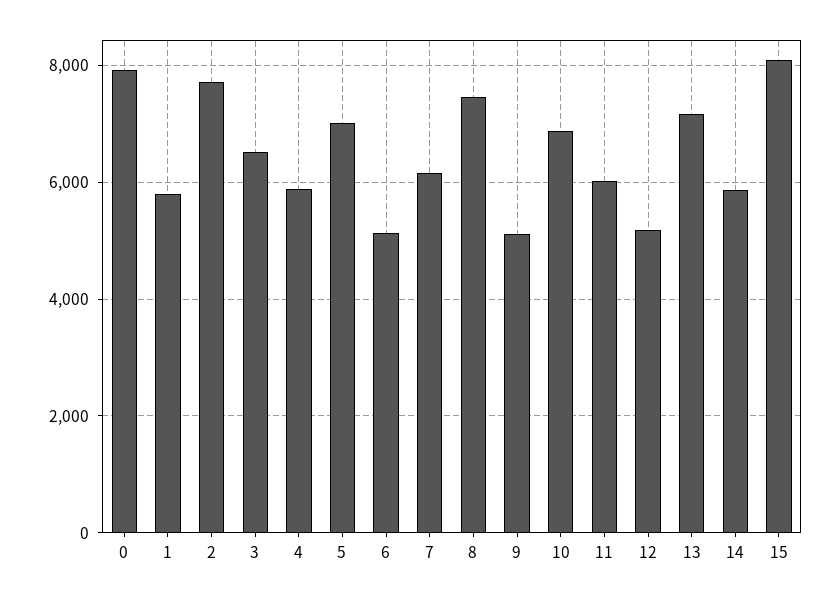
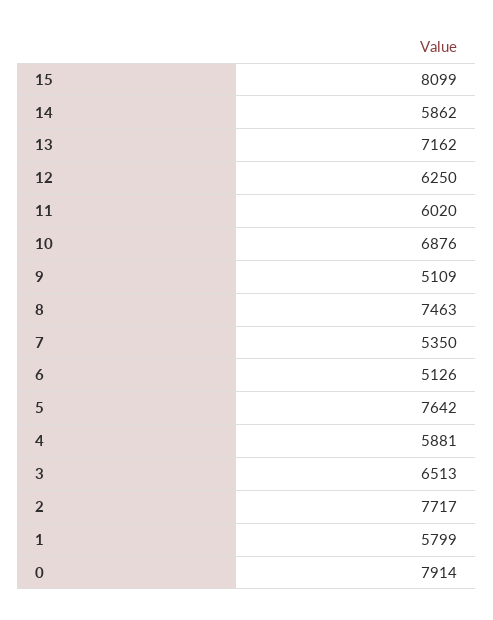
5: 7000 -> 7642
7: 6200 -> 5350
12: 5200 -> 6250

